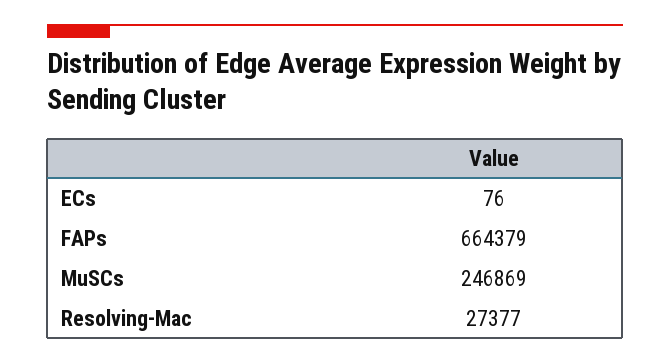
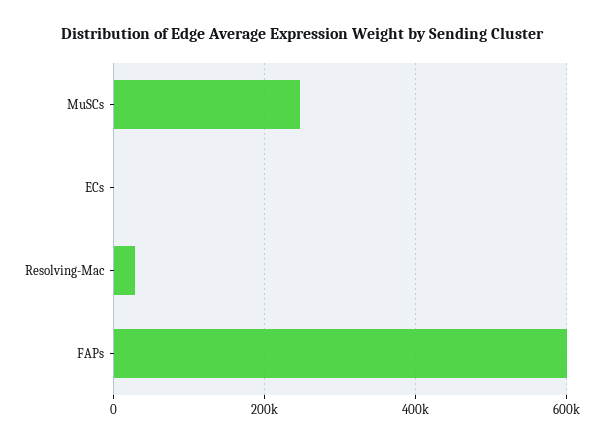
FAPs: 664379 -> 600000

